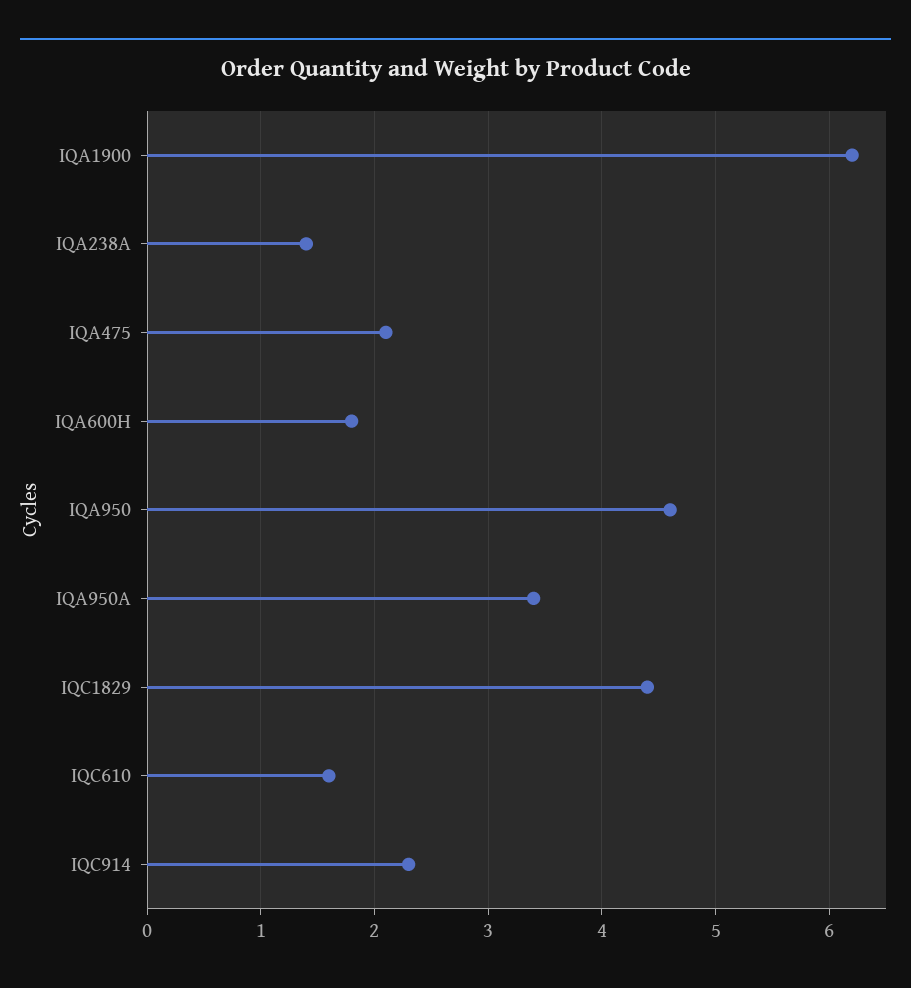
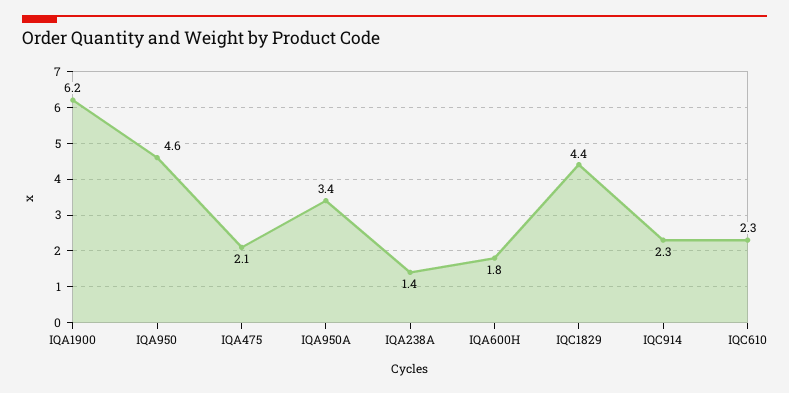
IQC610: 1.6 -> 2.3

